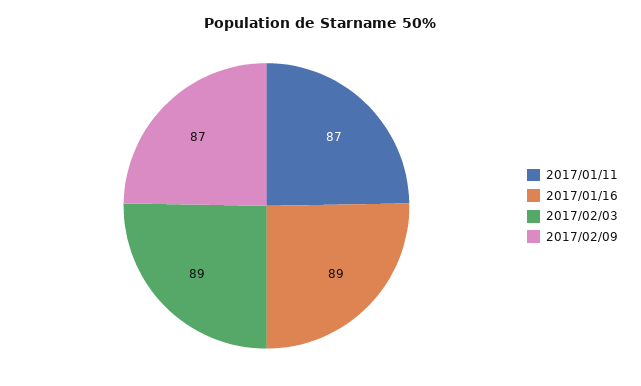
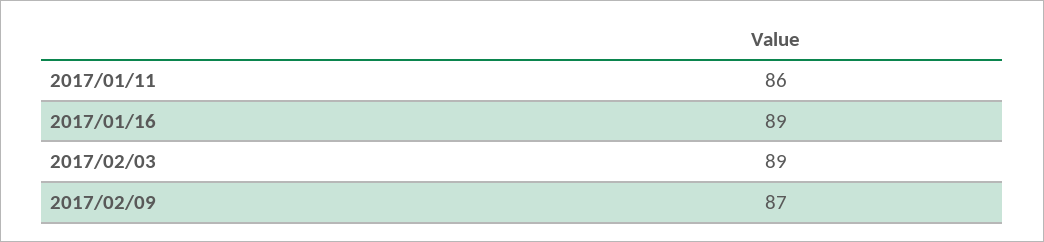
2017/01/11: 87 -> 86

